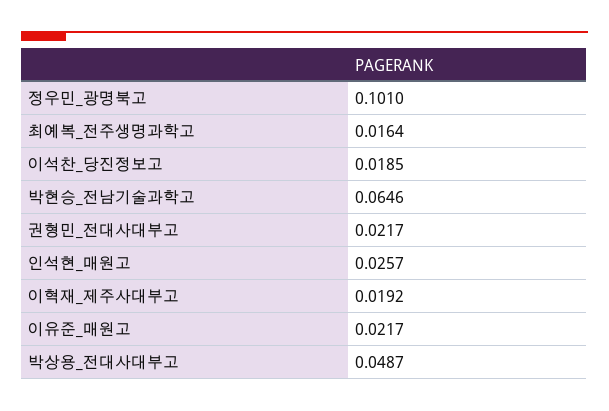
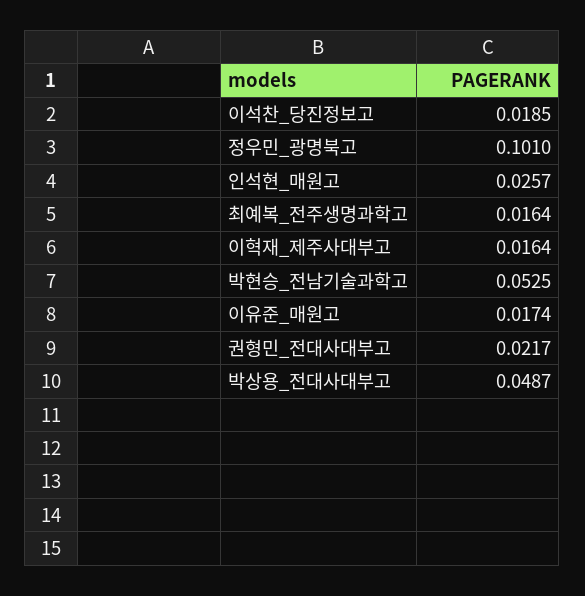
박현승_전남기술과학고: 0.0646 -> 0.0525
이혁재_제주사대부고: 0.0192 -> 0.0164
이유준_매원고: 0.0217 -> 0.0174

